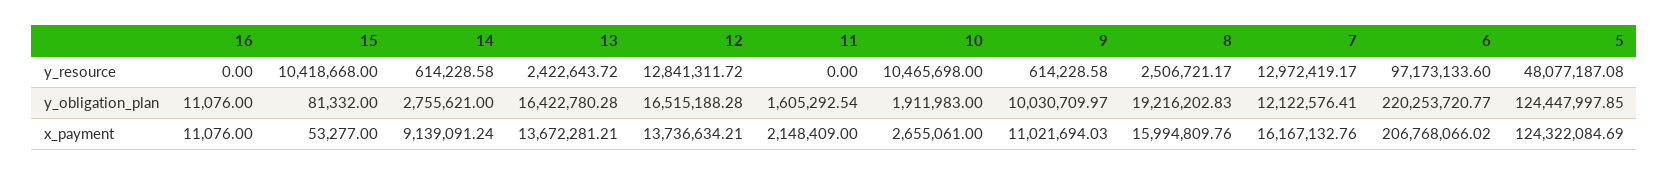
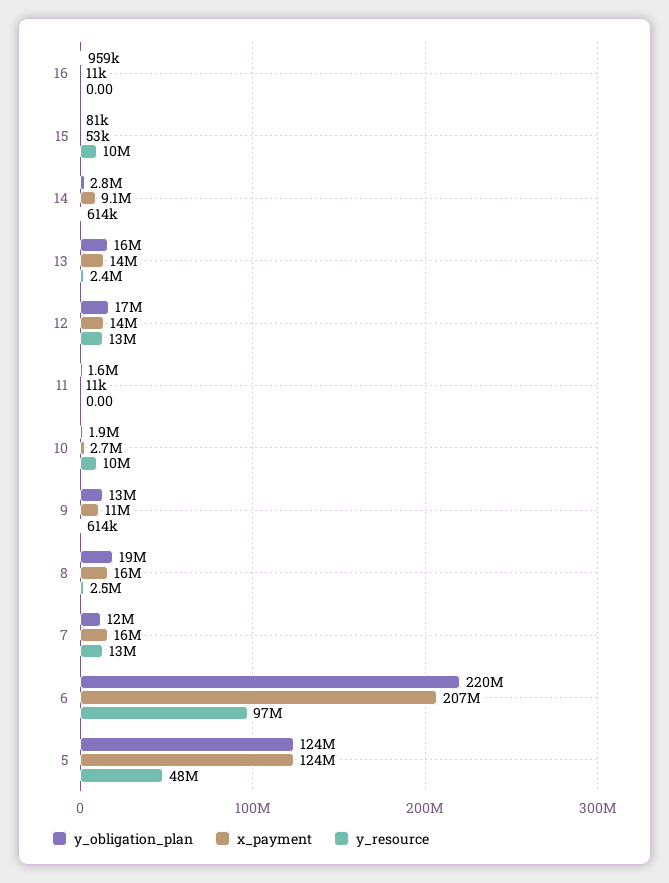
y_obligation_plan, 16: 11076 -> 959000
y_obligation_plan, 9: 10030709.97 -> 13000000
x_payment, 11: 2148409 -> 11000

